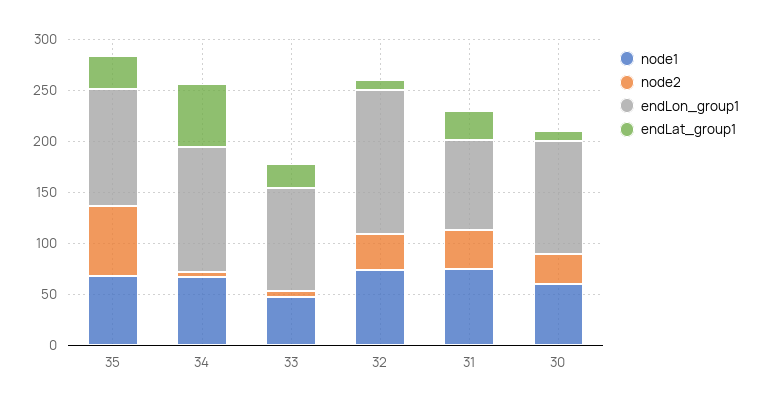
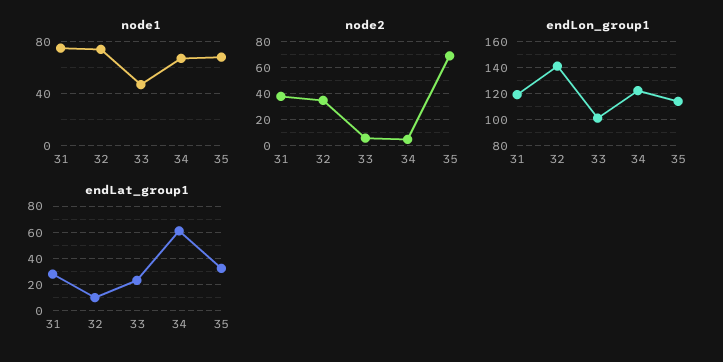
endLon_group1, 31: 90 -> 120
node1, 30: 60 -> none
node2, 30: 30 -> none
endLon_group1, 30: 110 -> none
endLat_group1, 30: 10 -> none

